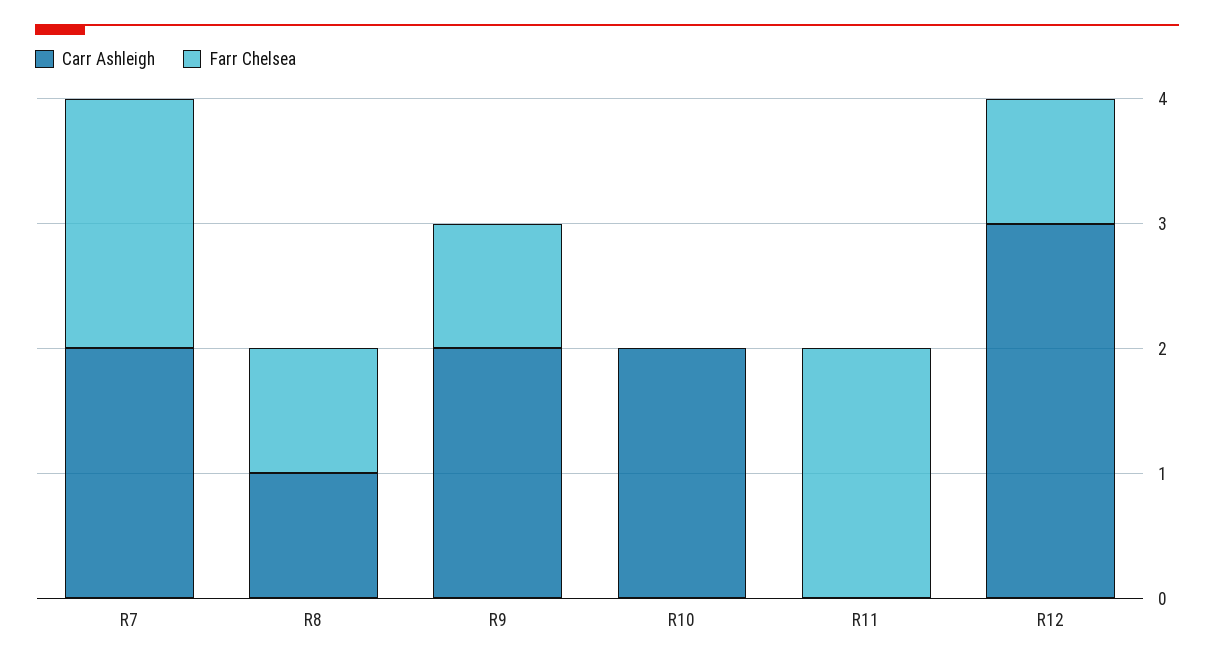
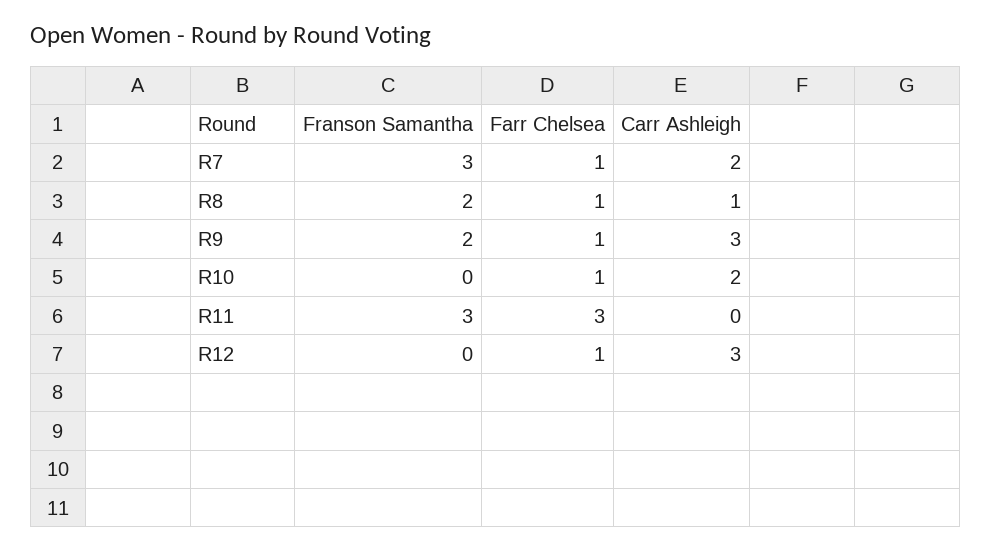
Farr Chelsea, R7: 2 -> 1
Carr Ashleigh, R9: 2 -> 3
Farr Chelsea, R10: 0 -> 1
Farr Chelsea, R11: 2 -> 3
Franson Samantha, R7: none -> 3
Franson Samantha, R8: none -> 2
Franson Samantha, R9: none -> 2
Franson Samantha, R10: none -> 0
Franson Samantha, R11: none -> 3
Franson Samantha, R12: none -> 0

